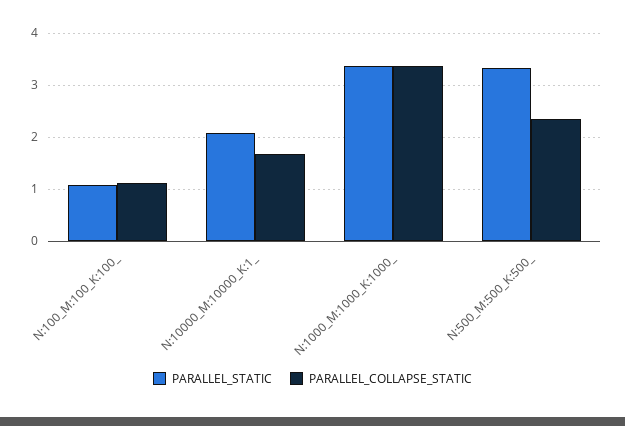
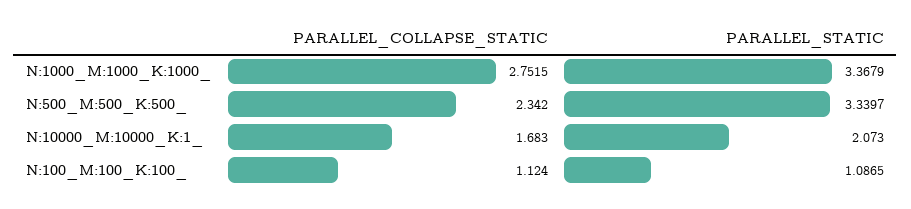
PARALLEL_COLLAPSE_STATIC, N:1000_M:1000_K:1000_: 3.4 -> 2.7515

